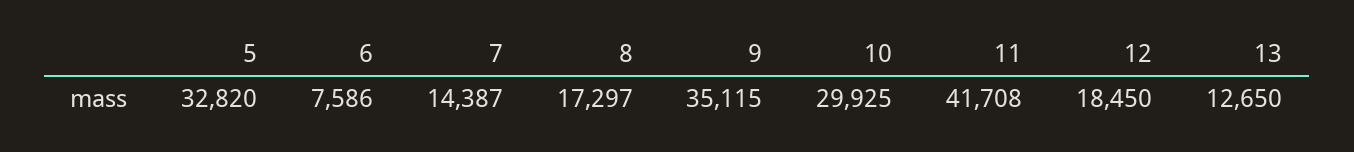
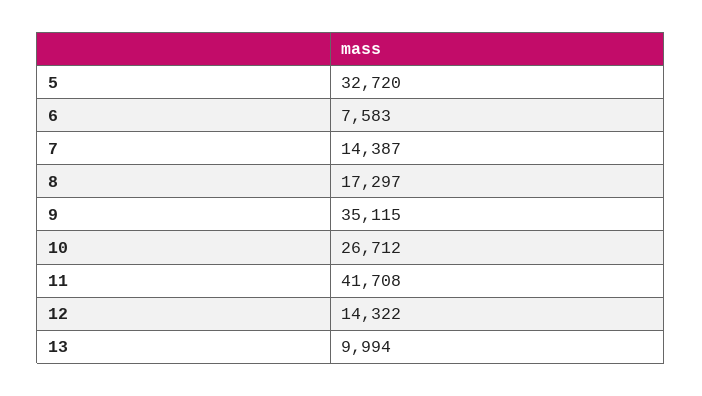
5: 32820 -> 32720
6: 7586 -> 7583
10: 29925 -> 26712
12: 18450 -> 14322
13: 12650 -> 9994

